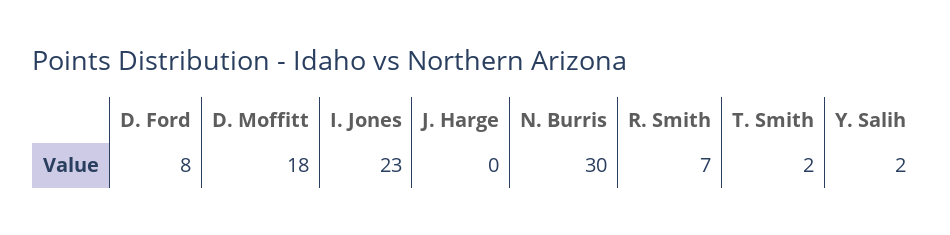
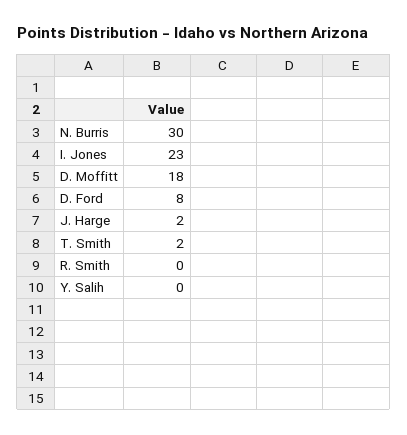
J. Harge: 0 -> 2
R. Smith: 7 -> 0
Y. Salih: 2 -> 0

